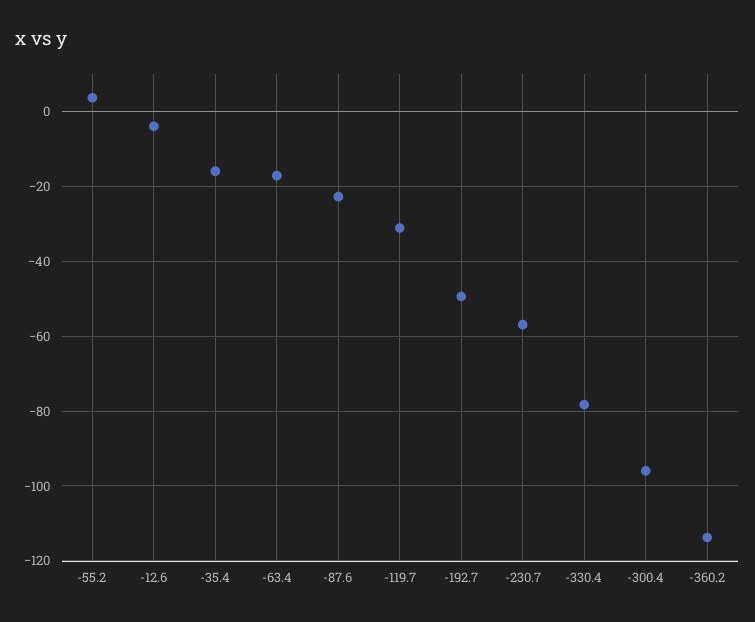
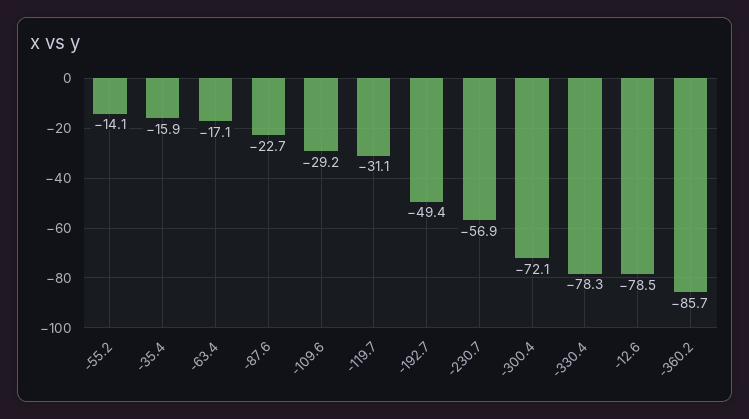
-55.2: 4 -> -14.1
-12.6: -4 -> -78.5
-300.4: -96 -> -72.1
-360.2: -114 -> -85.7
-109.6: none -> -29.2

